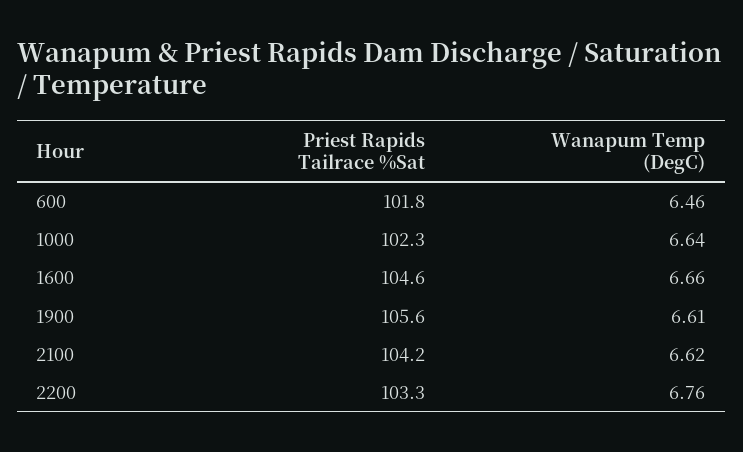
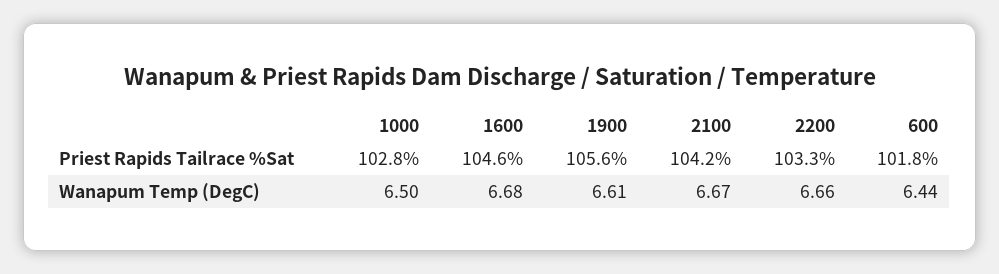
Wanapum Temp (DegC), 600: 6.46 -> 6.44
Priest Rapids Tailrace %Sat, 1000: 102.3 -> 102.8
Wanapum Temp (DegC), 1000: 6.64 -> 6.5
Wanapum Temp (DegC), 1600: 6.66 -> 6.68
Wanapum Temp (DegC), 2100: 6.62 -> 6.67
Wanapum Temp (DegC), 2200: 6.76 -> 6.66

